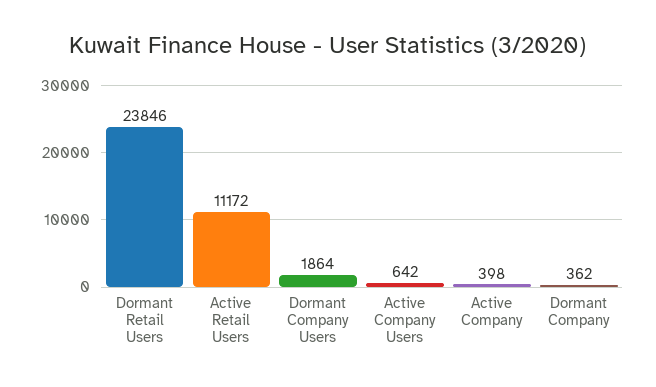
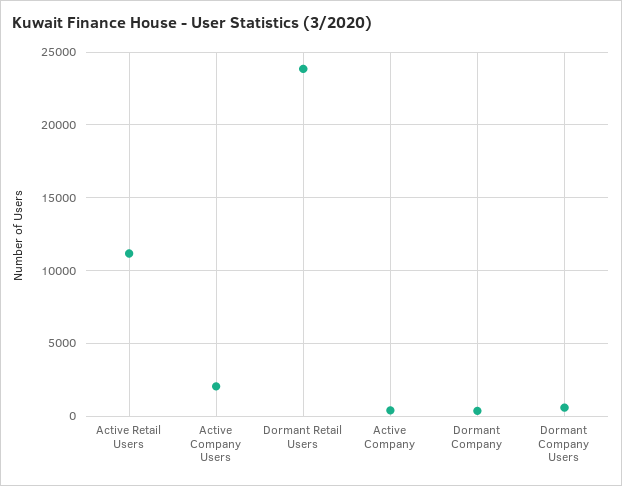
Dormant Company Users: 1864 -> 500
Active Company Users: 642 -> 2000

